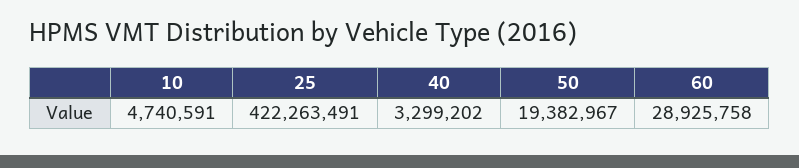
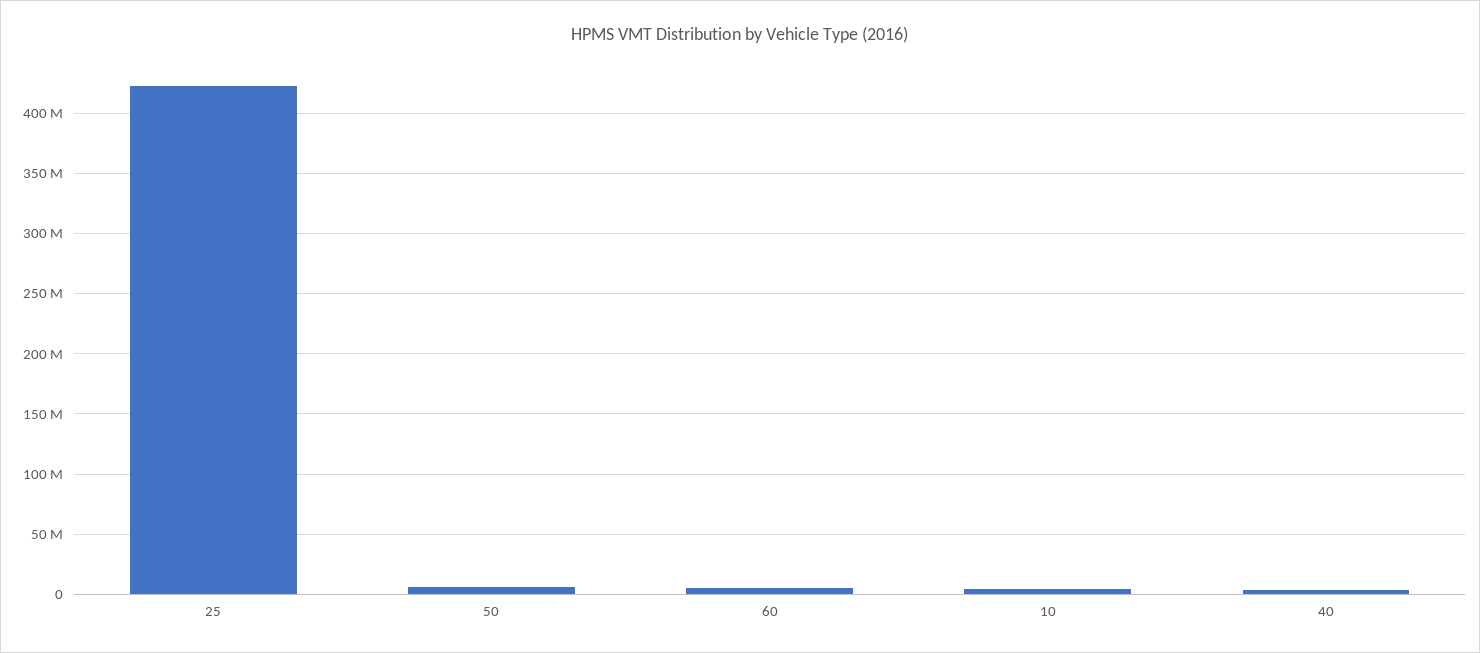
50: 19382967 -> 5000000
60: 28925758 -> 5000000

